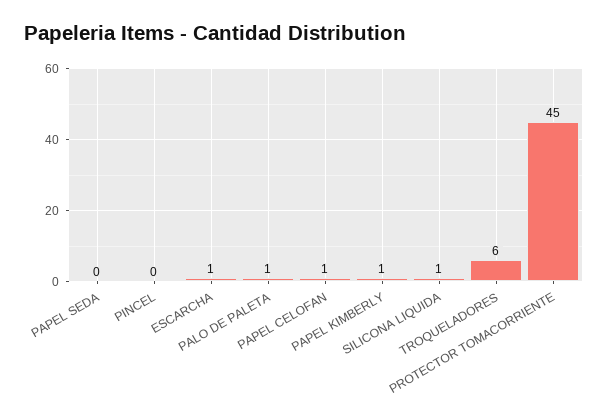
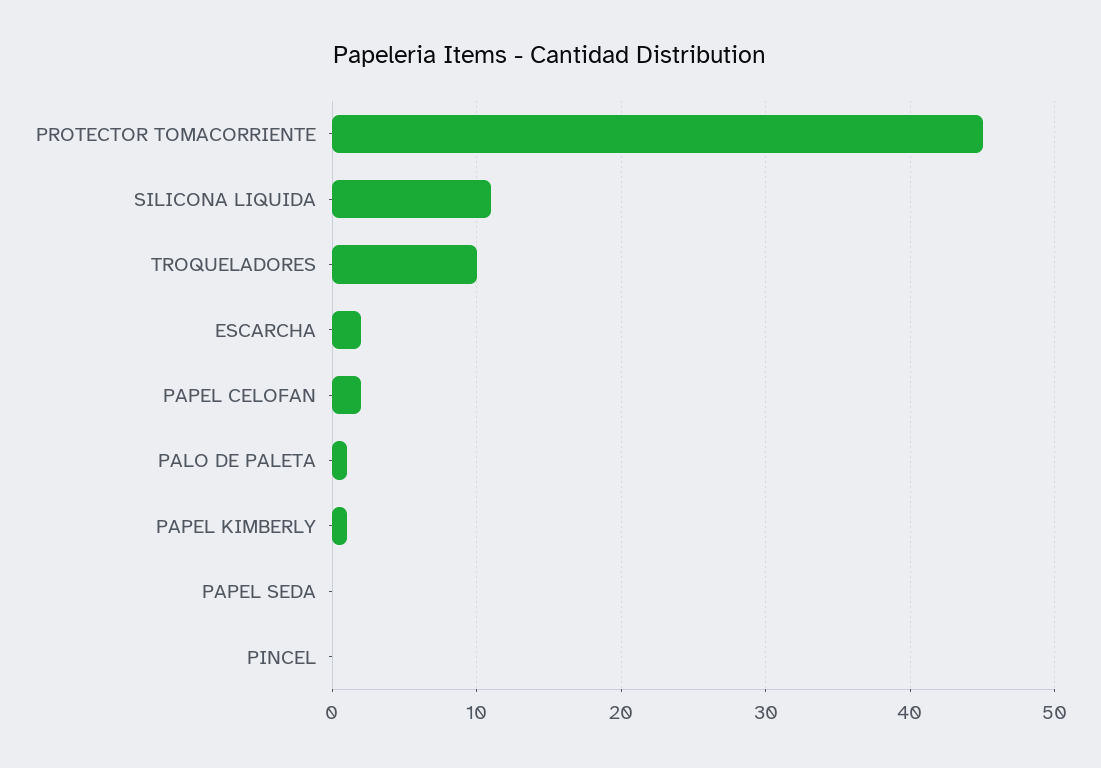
ESCARCHA: 1 -> 2
PAPEL CELOFAN: 1 -> 2
SILICONA LIQUIDA: 1 -> 11
TROQUELADORES: 6 -> 10

